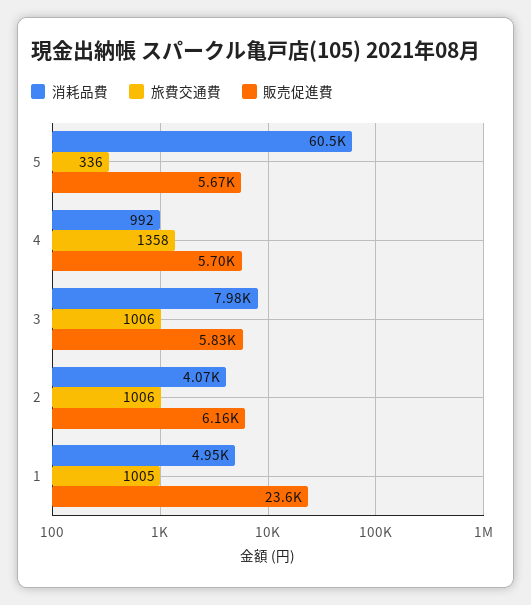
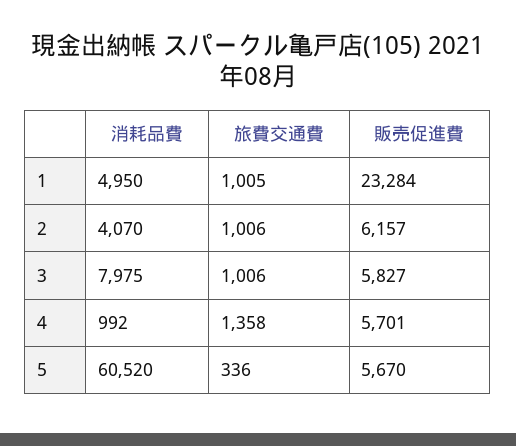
販売促進費, 1: 23600 -> 23284

